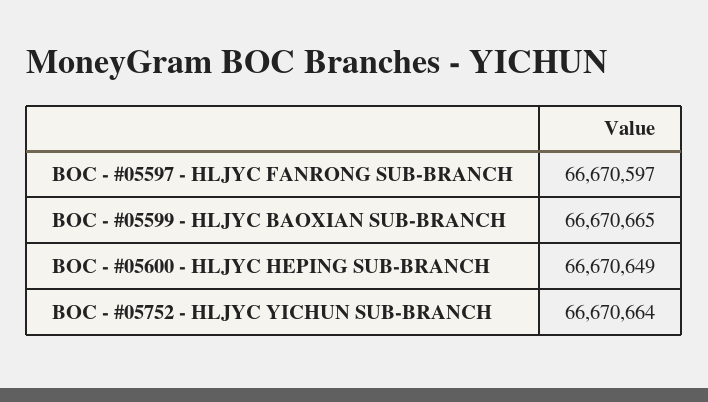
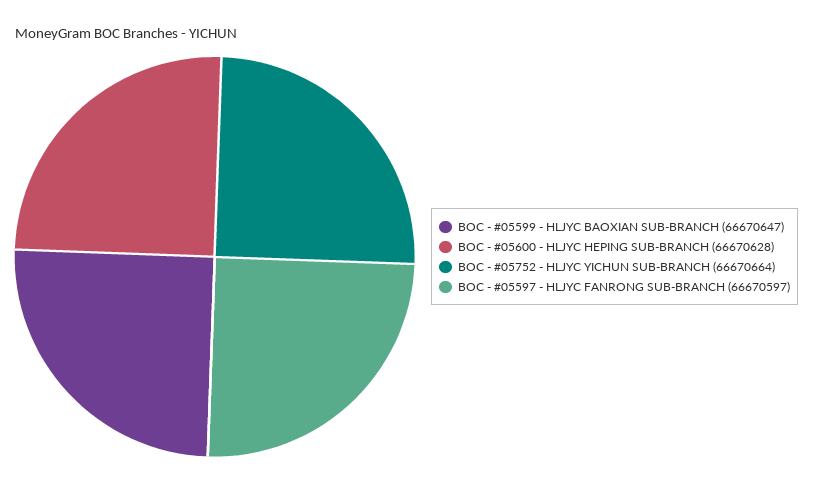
BOC - #05599 - HLJYC BAOXIAN SUB-BRANCH: 66670665 -> 66670647
BOC - #05600 - HLJYC HEPING SUB-BRANCH: 66670649 -> 66670628

